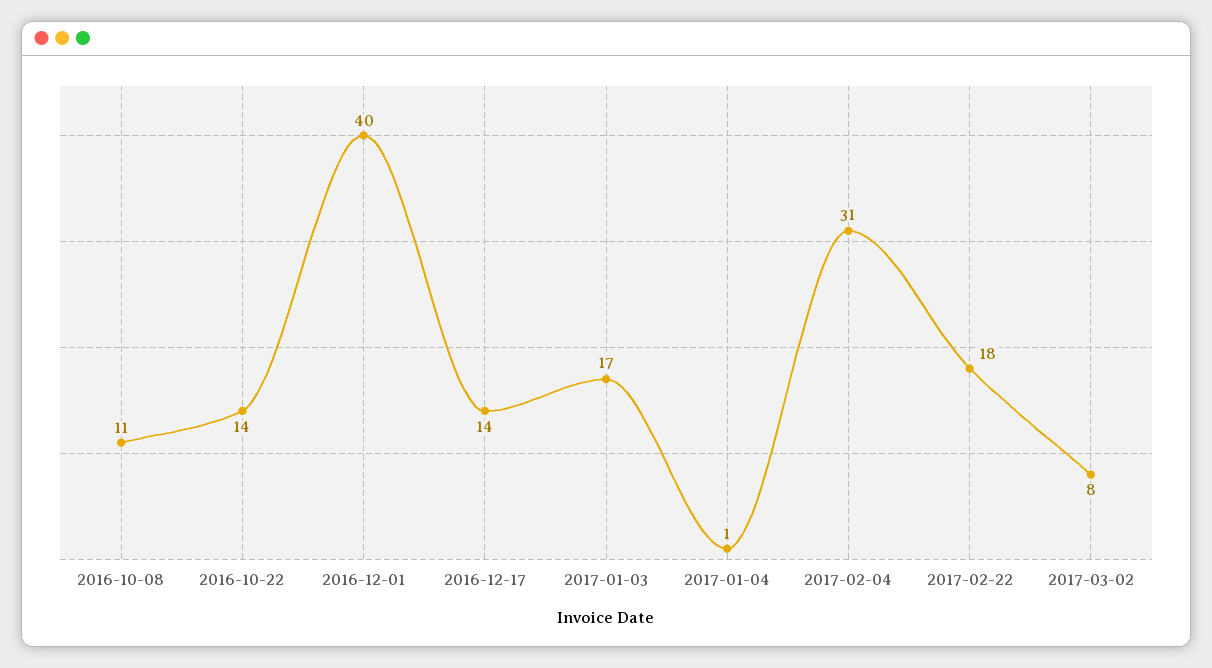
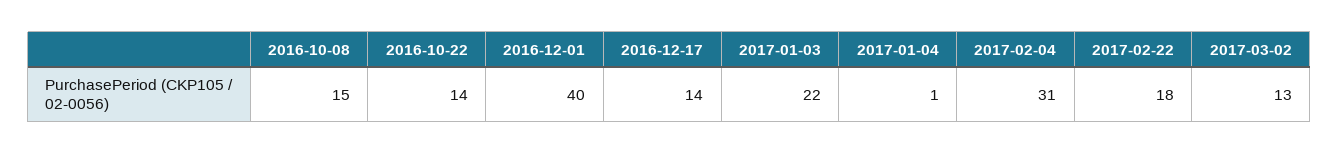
2016-10-08: 11 -> 15
2017-01-03: 17 -> 22
2017-03-02: 8 -> 13

